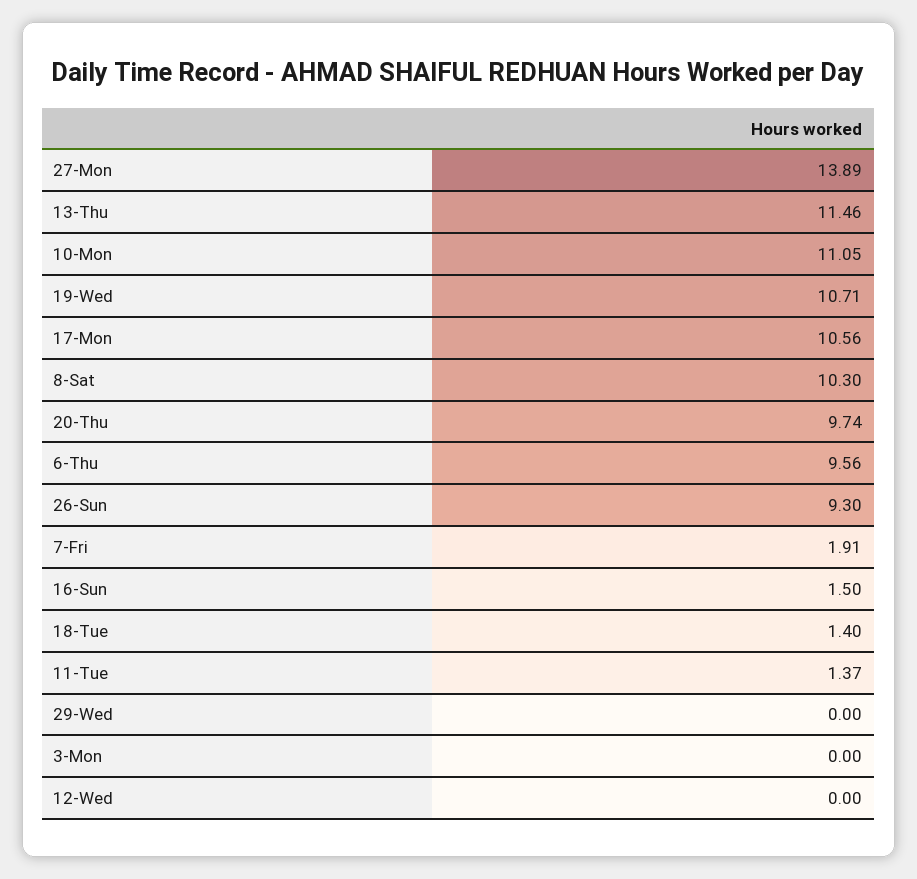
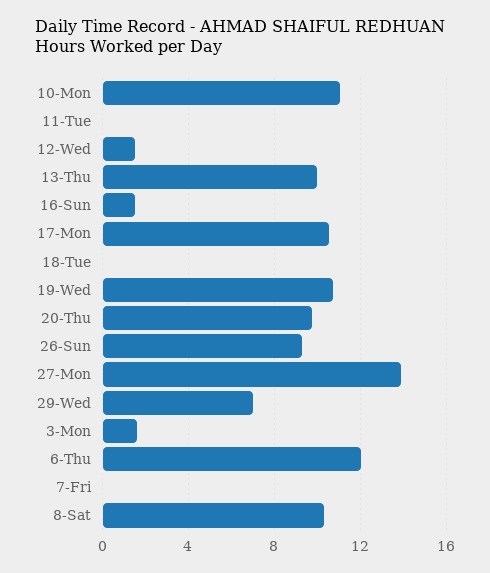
13-Thu: 11.46 -> 10
6-Thu: 9.56 -> 12
7-Fri: 1.91 -> 0
18-Tue: 1.4 -> 0
11-Tue: 1.37 -> 0
29-Wed: 0 -> 7
3-Mon: 0 -> 1.5
12-Wed: 0 -> 1.5

